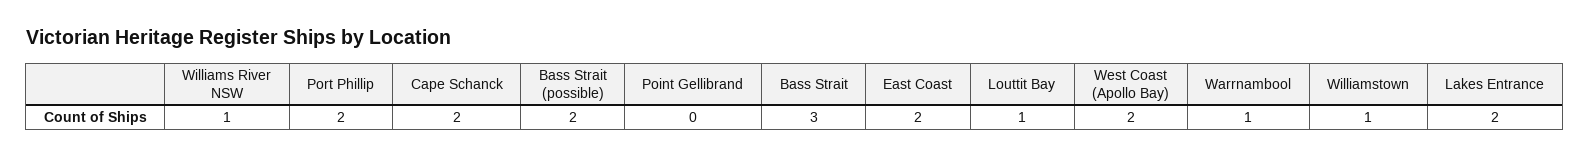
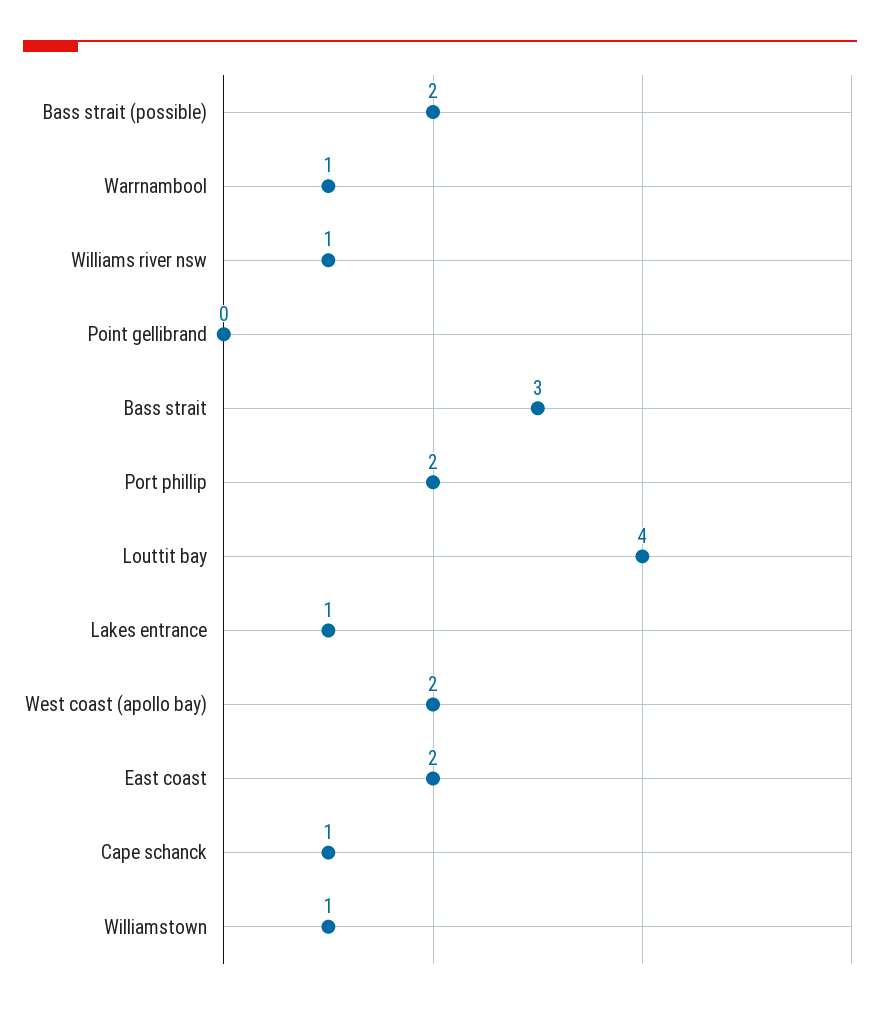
Cape Schanck: 2 -> 1
Louttit Bay: 1 -> 4
Lakes Entrance: 2 -> 1

